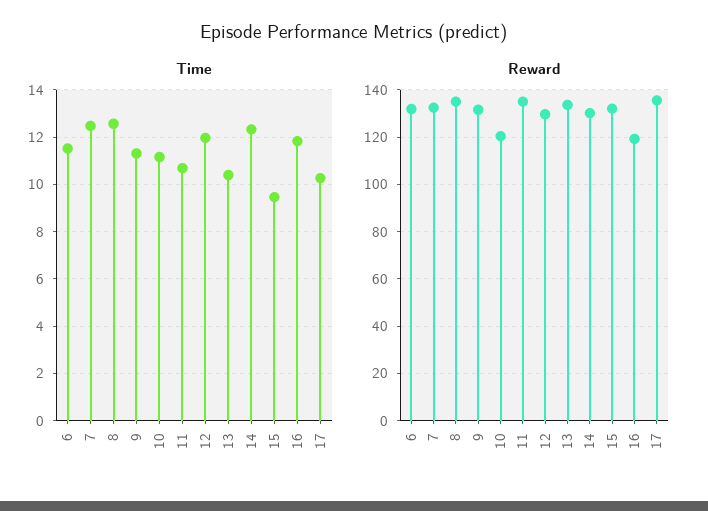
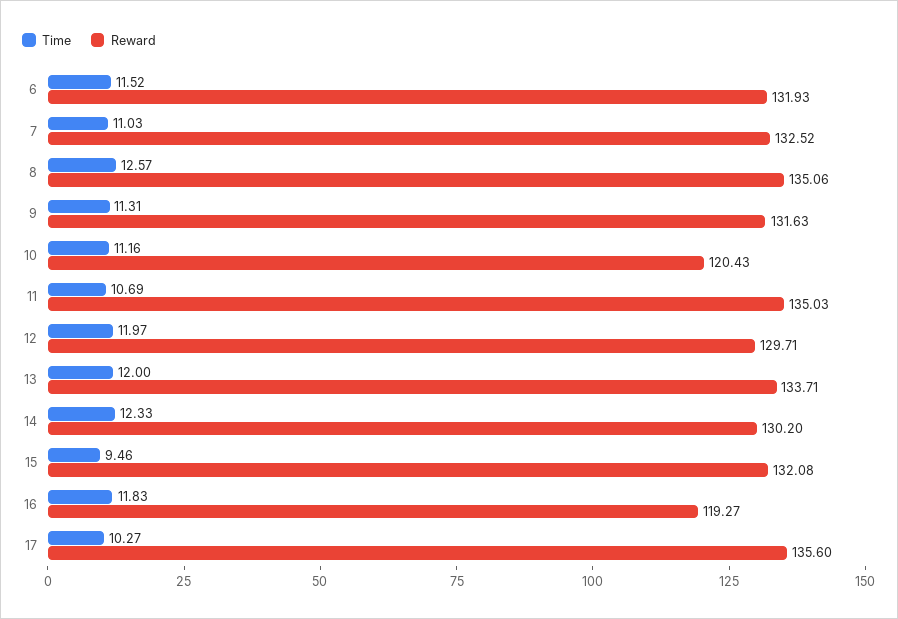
Time, 7: 12.5 -> 11.03
Time, 13: 10.5 -> 12

